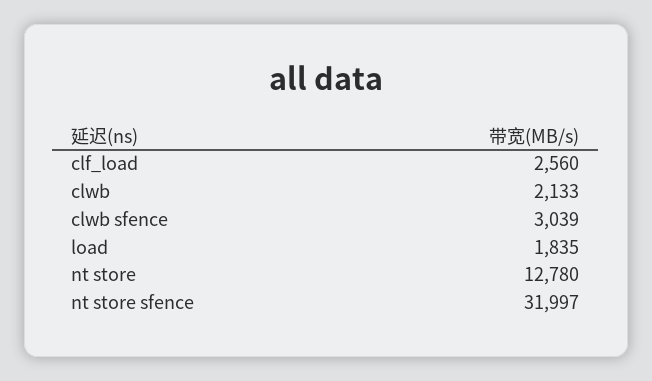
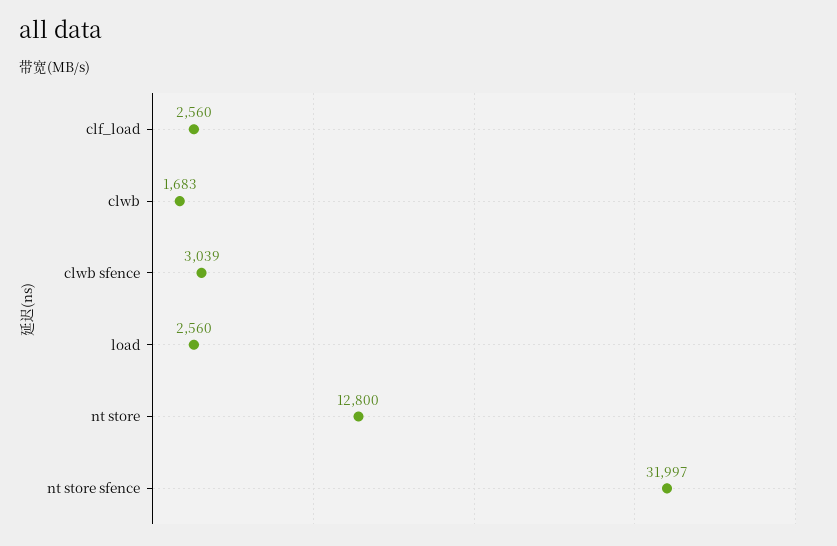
clwb: 2133 -> 1683
load: 1835 -> 2560
nt store: 12780 -> 12800

